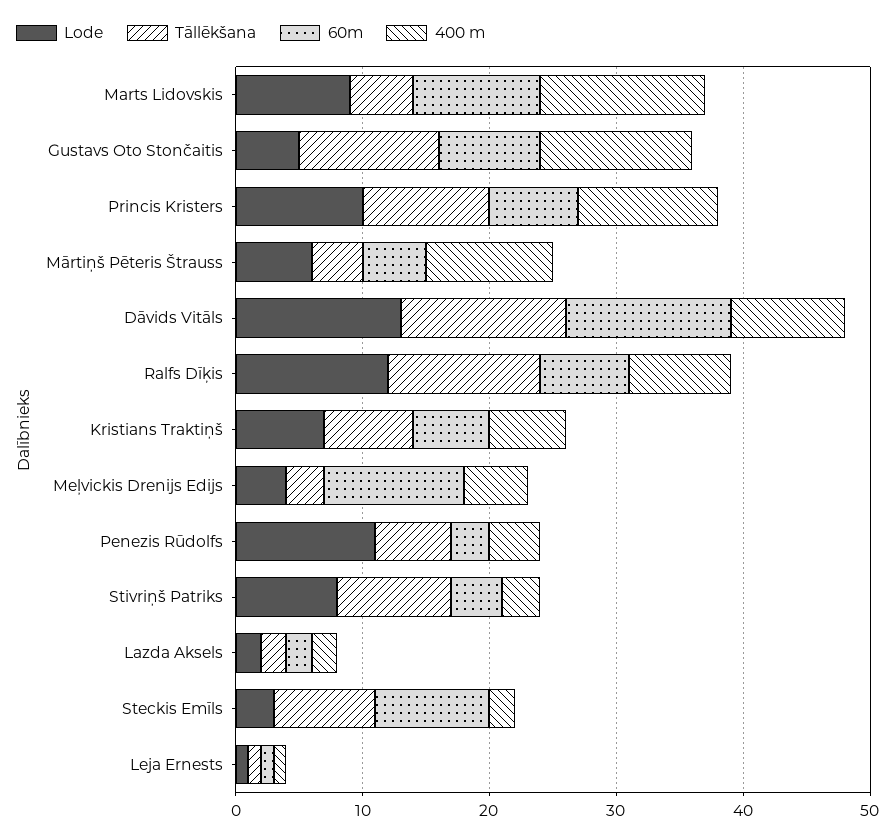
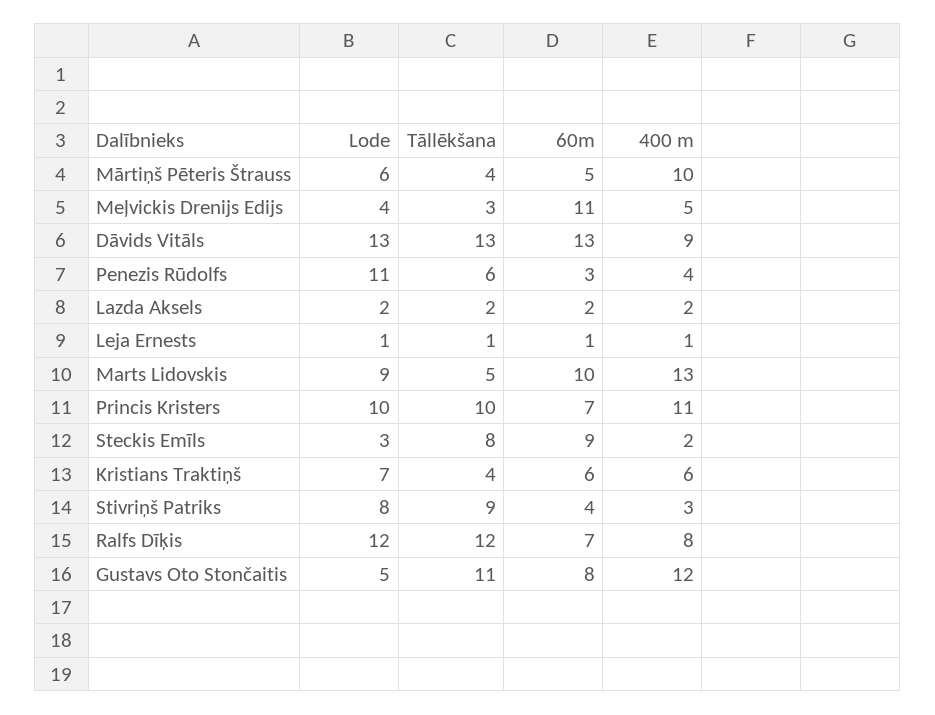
Tāllēkšana, Kristians Traktiņš: 7 -> 4

